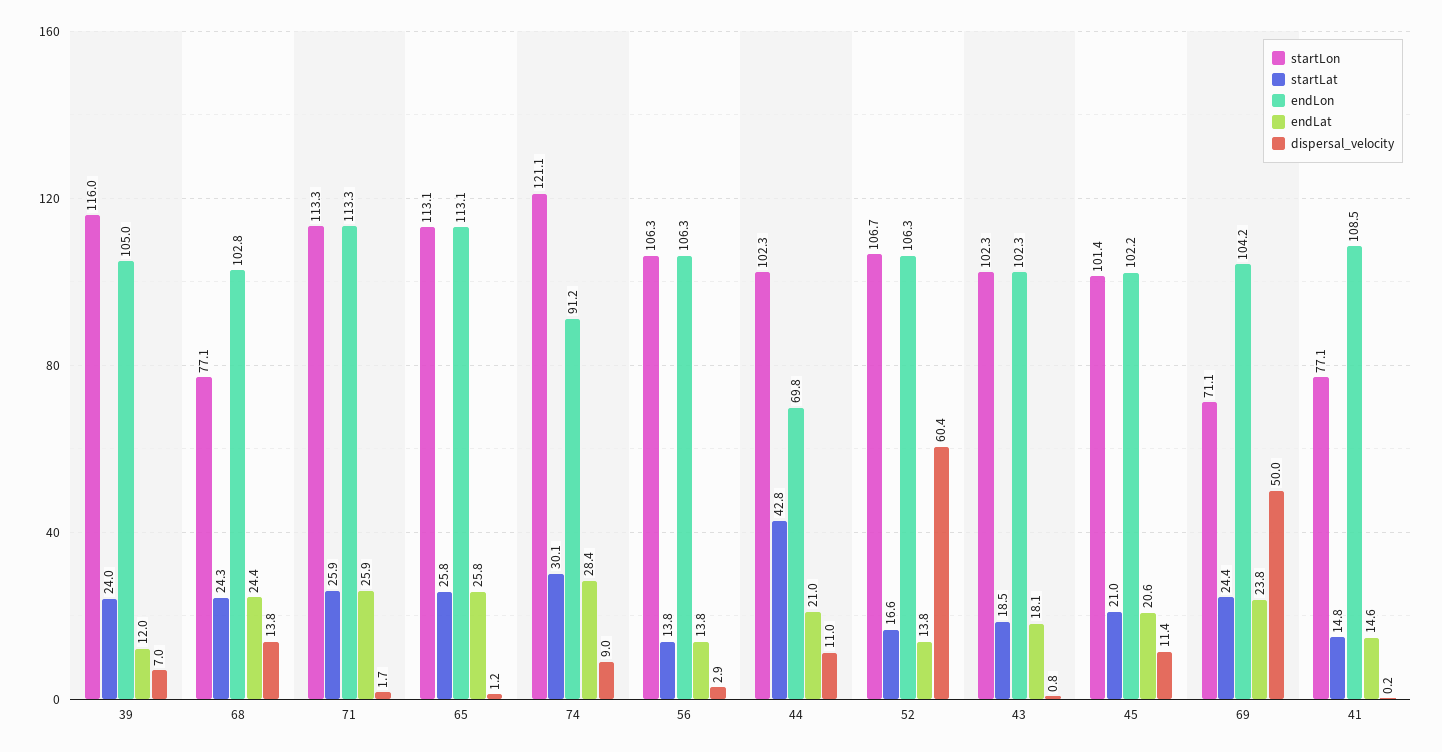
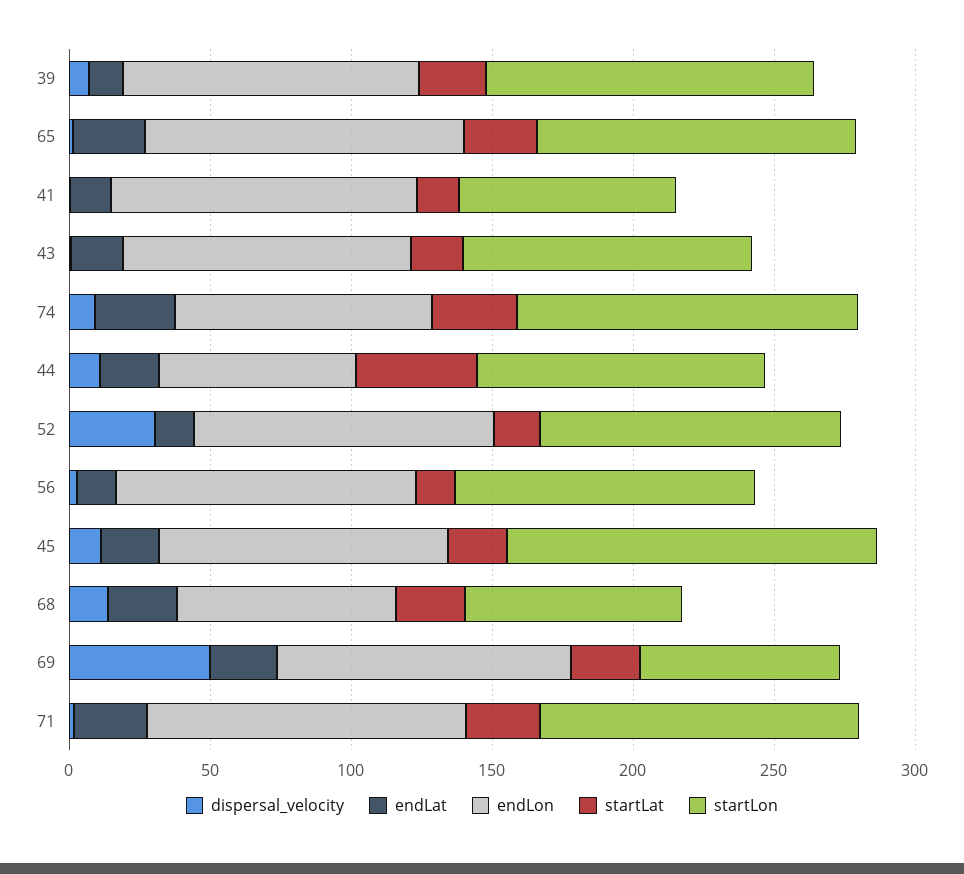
endLon, 68: 102.8 -> 80
dispersal_velocity, 52: 60.4 -> 30
startLon, 45: 101.4 -> 130

